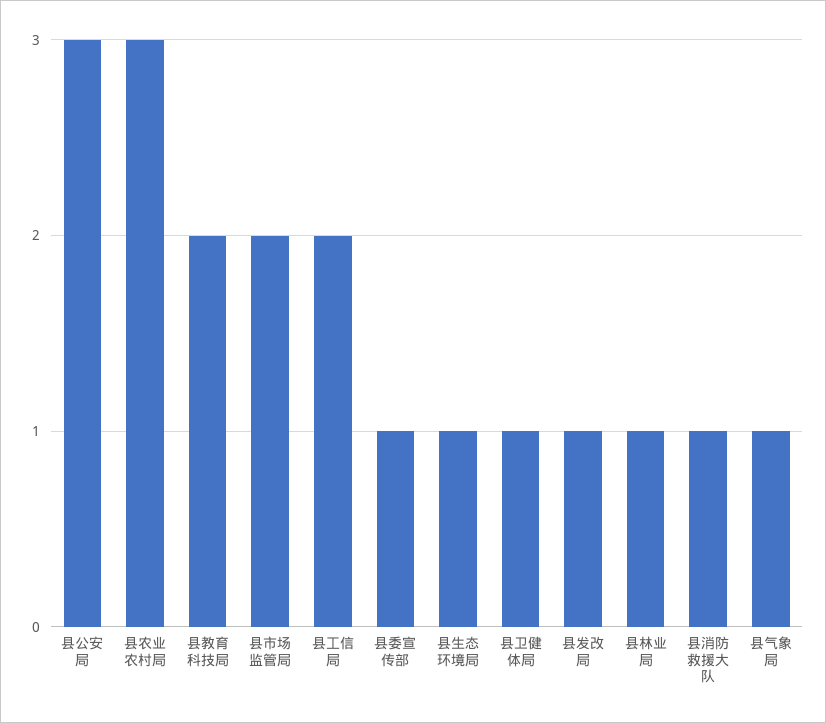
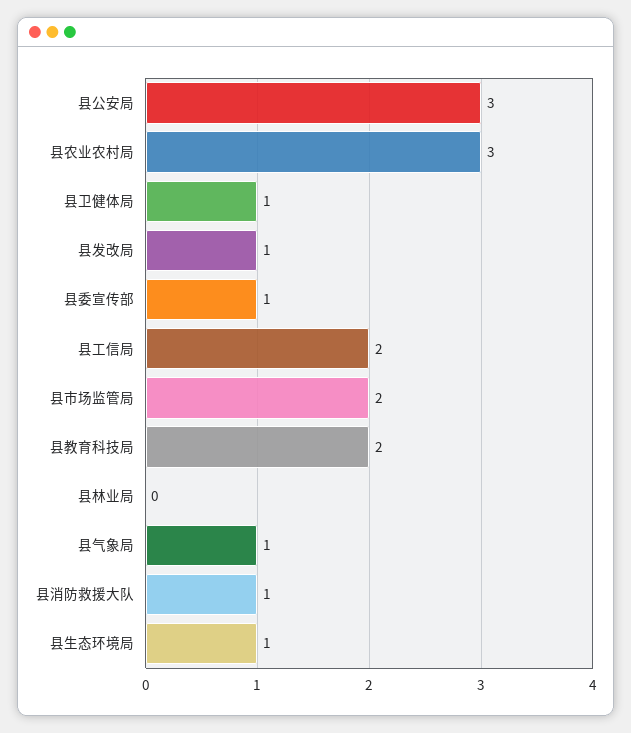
县林业局: 1 -> 0

